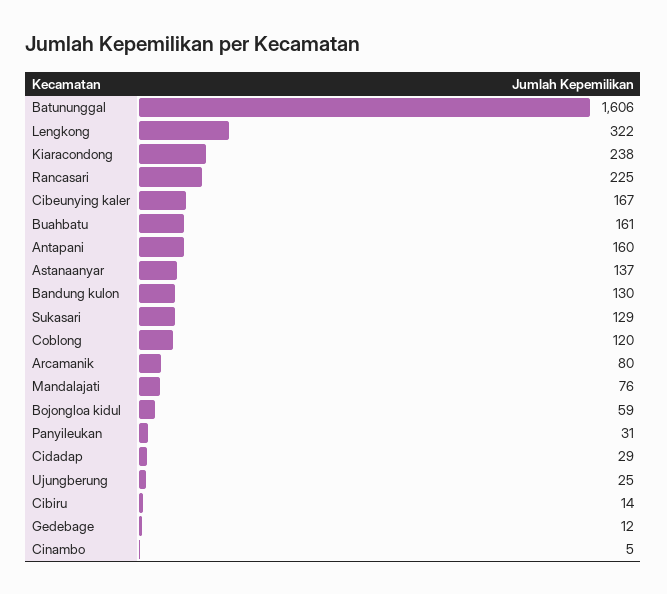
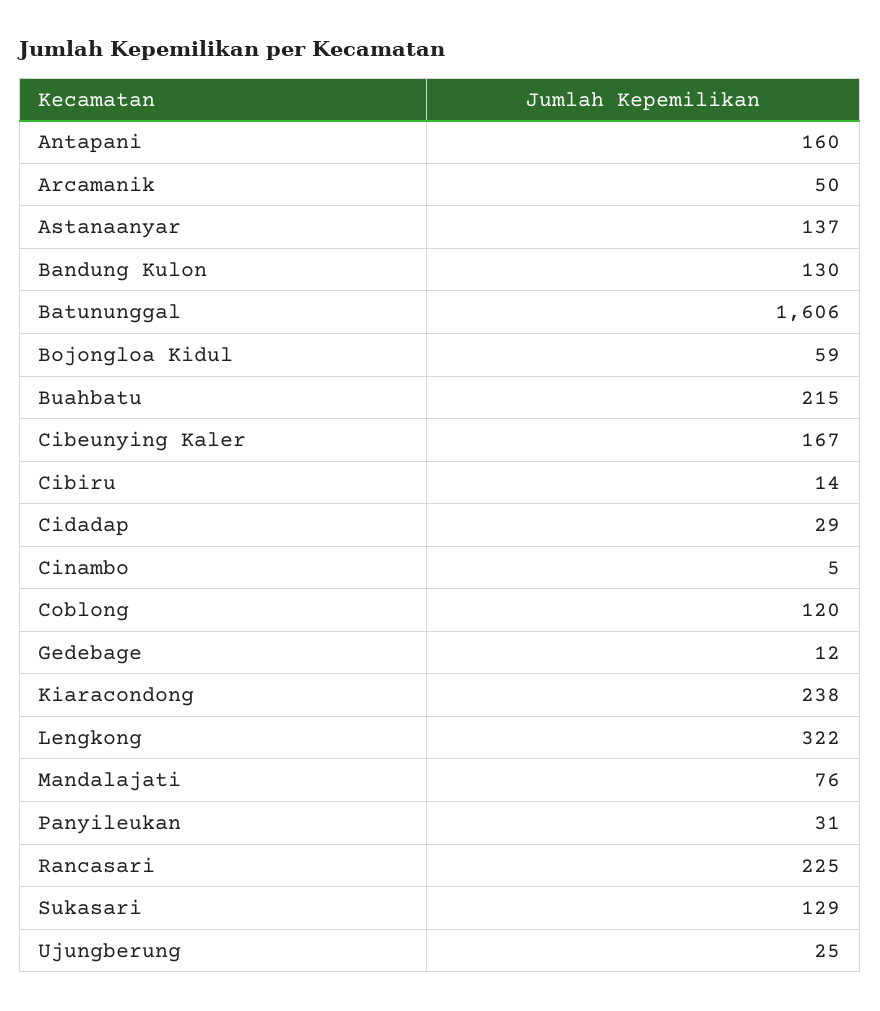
Buahbatu: 161 -> 215
Arcamanik: 80 -> 50

